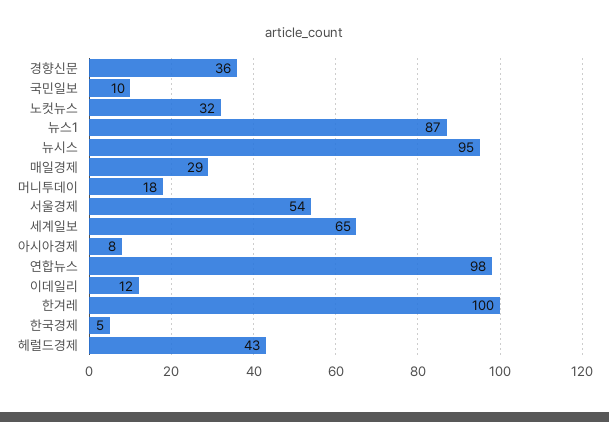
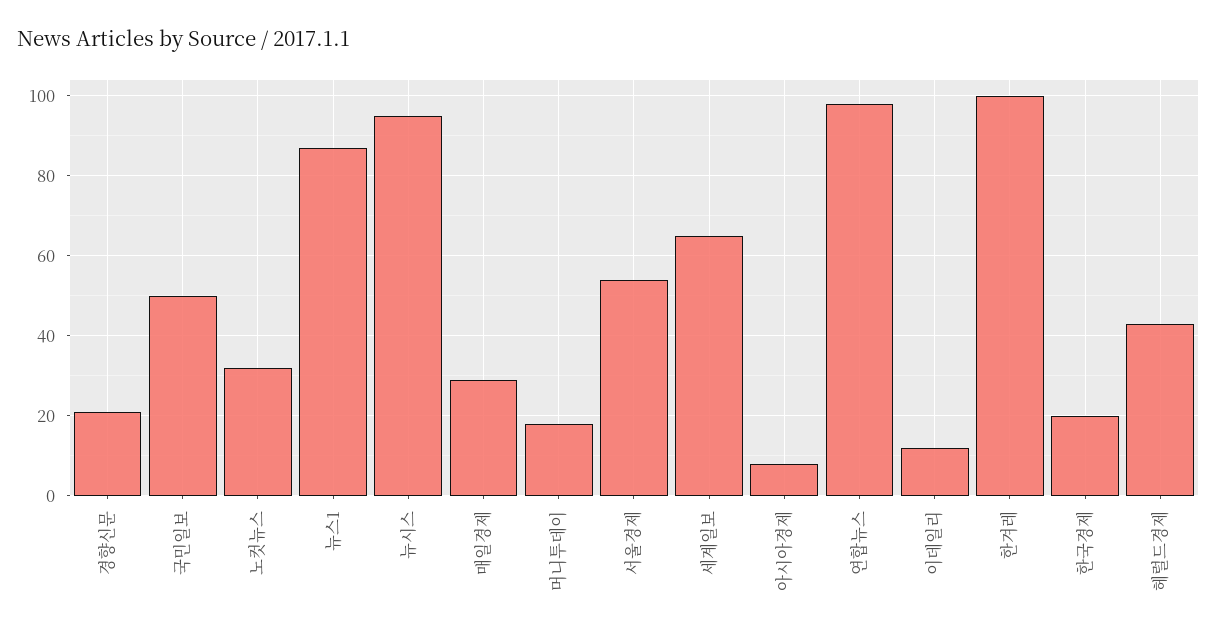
경향신문: 36 -> 20
국민일보: 10 -> 50
한국경제: 5 -> 20

